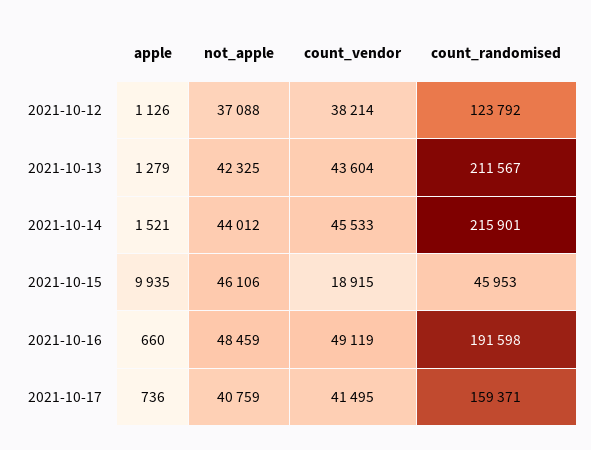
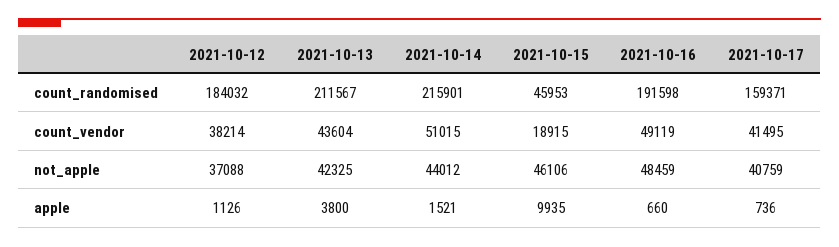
count_randomised, 2021-10-12: 123792 -> 184032
apple, 2021-10-13: 1279 -> 3800
count_vendor, 2021-10-14: 45533 -> 51015

